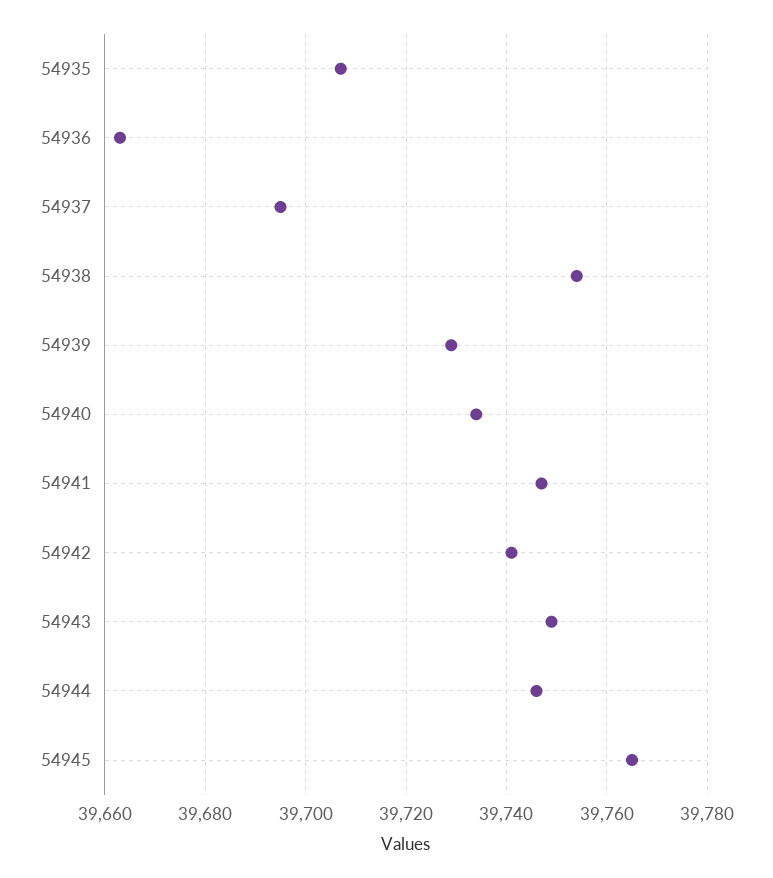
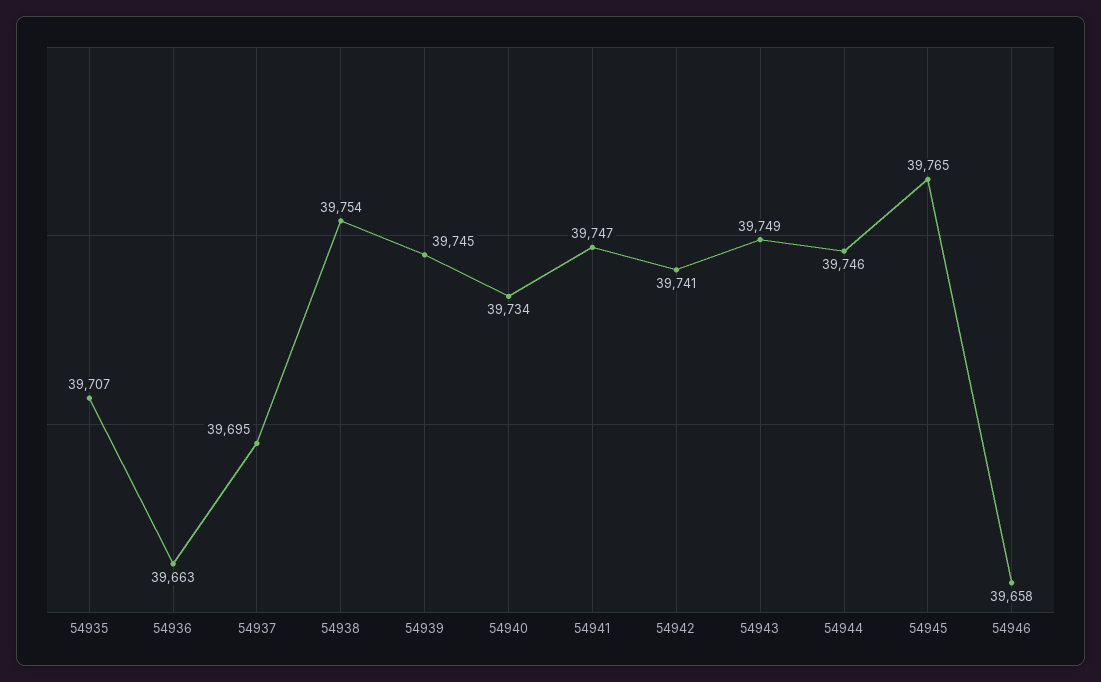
54939: 39730 -> 39745
54946: none -> 39658

